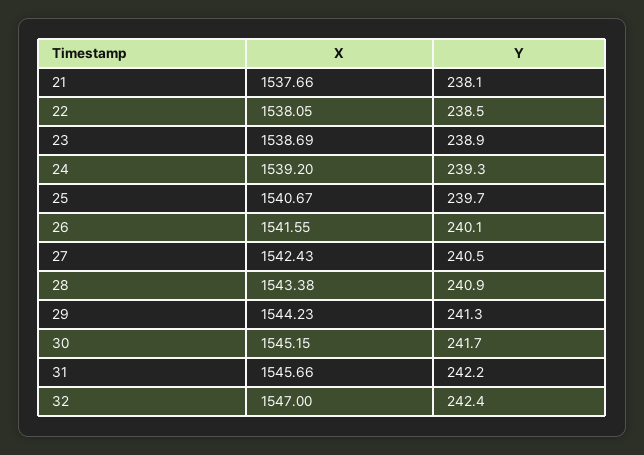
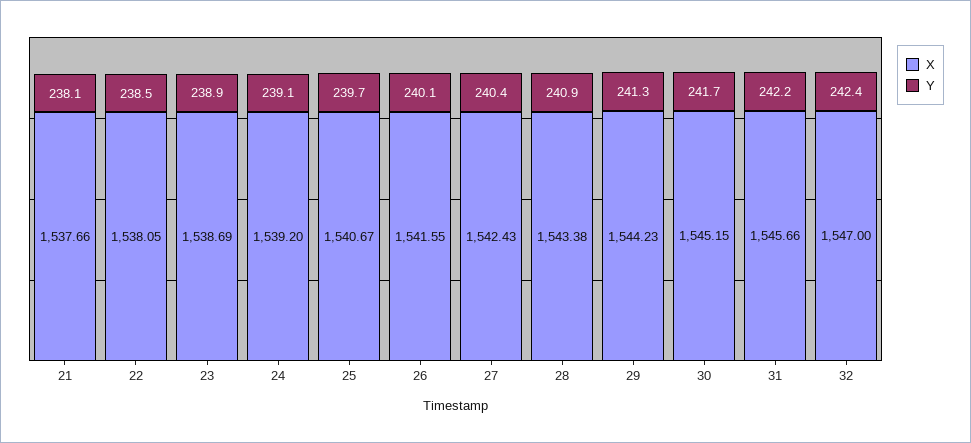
Y, 24: 239.3 -> 239.1
Y, 27: 240.5 -> 240.4

